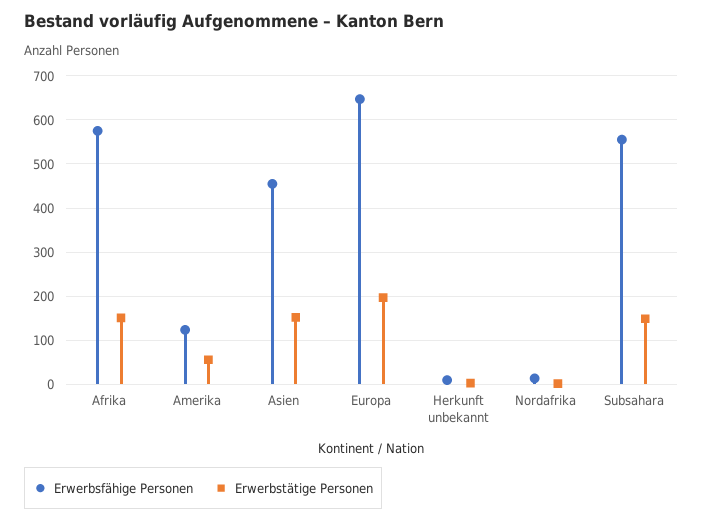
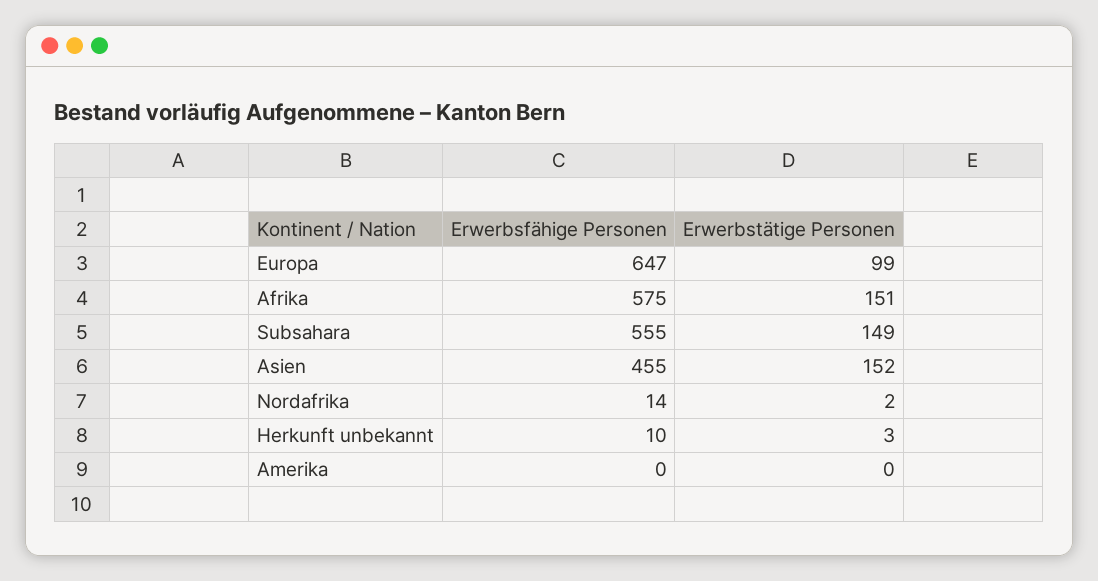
Erwerbsfähige Personen, Amerika: 120 -> 0
Erwerbstätige Personen, Amerika: 60 -> 0
Erwerbstätige Personen, Europa: 200 -> 99

